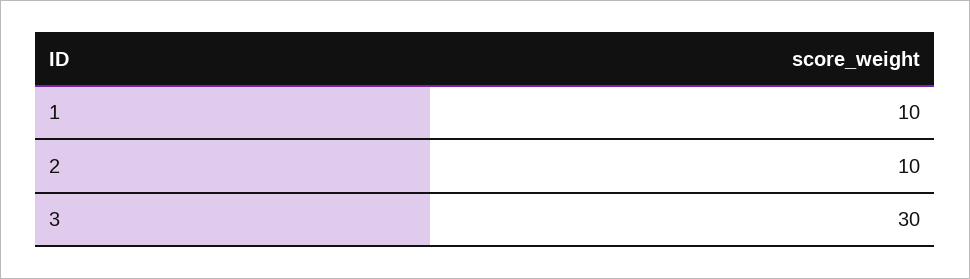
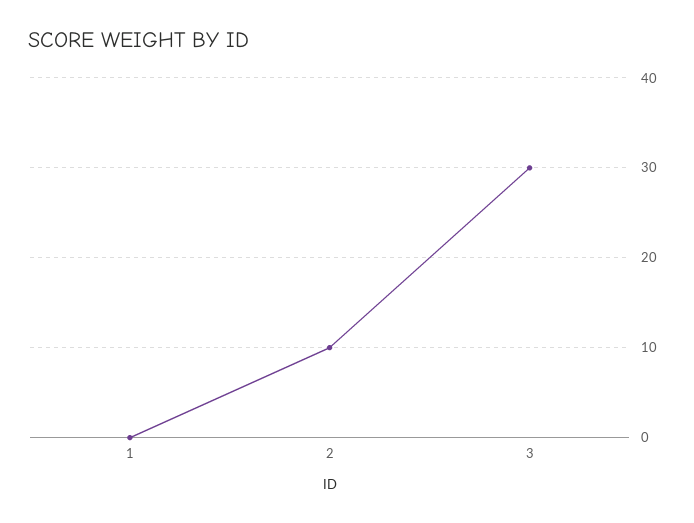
1: 10 -> 0

